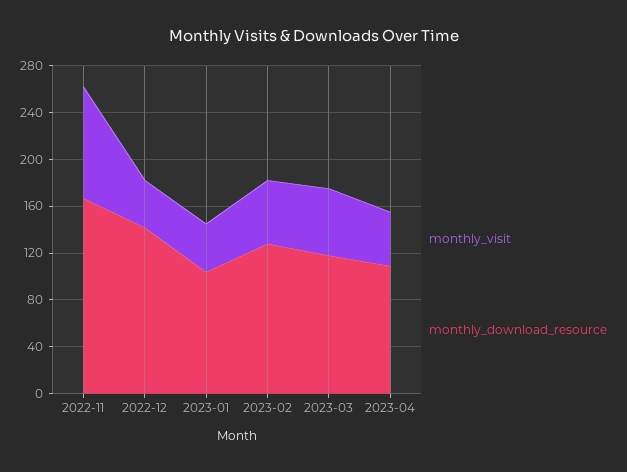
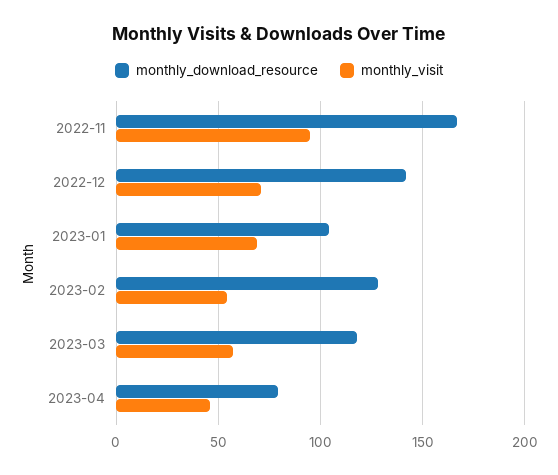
monthly_visit, 2022-12: 40 -> 70
monthly_visit, 2023-01: 40 -> 70
monthly_download_resource, 2023-04: 110 -> 80

